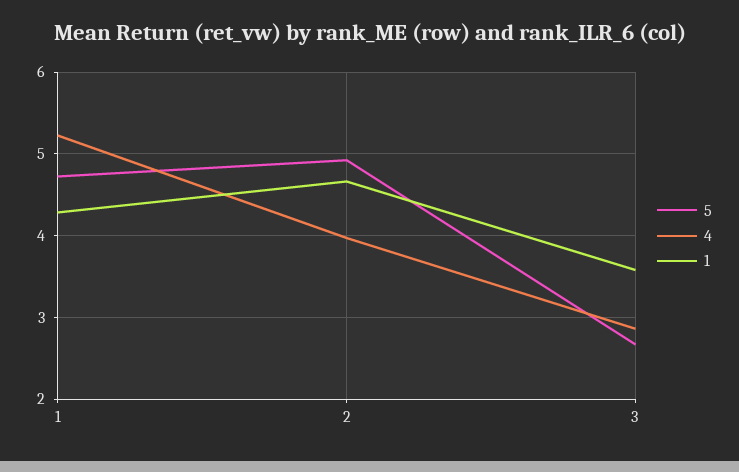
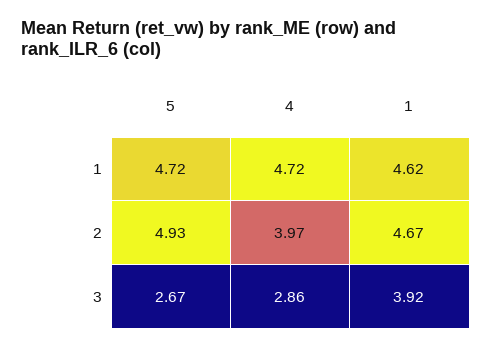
4, 1: 5.2 -> 4.72
1, 1: 4.3 -> 4.62
1, 3: 3.6 -> 3.92

